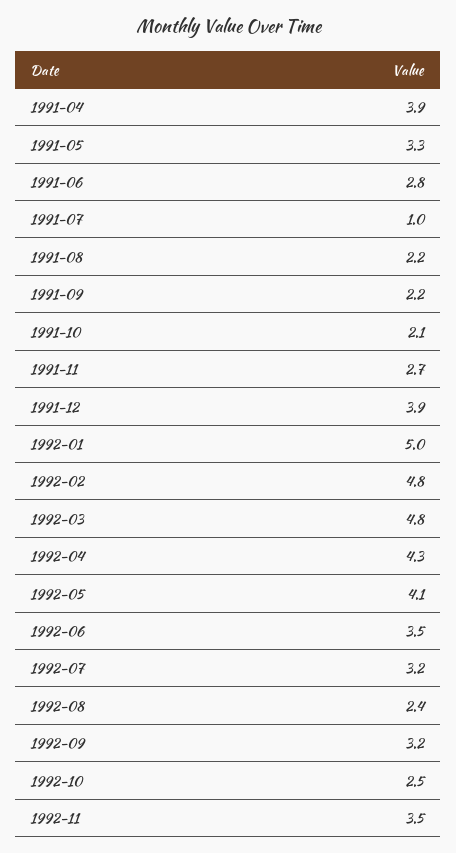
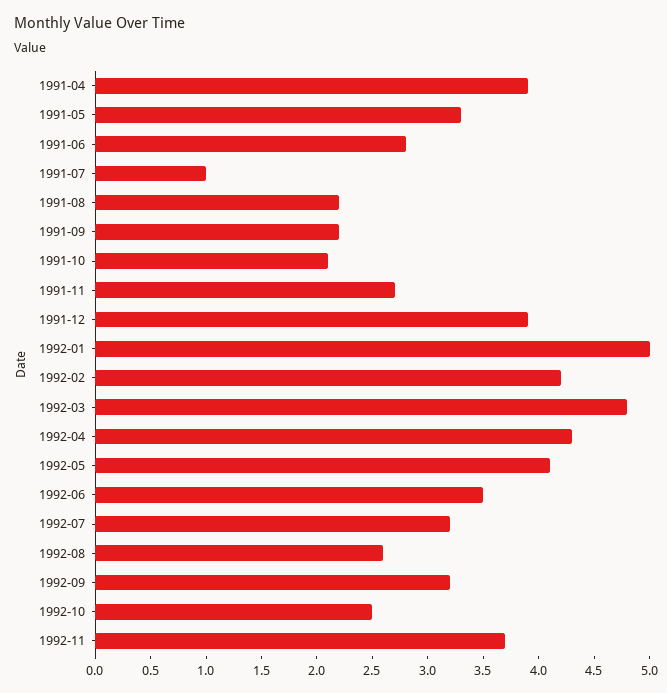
1992-02: 4.8 -> 4.2
1992-08: 2.4 -> 2.6
1992-11: 3.5 -> 3.7

